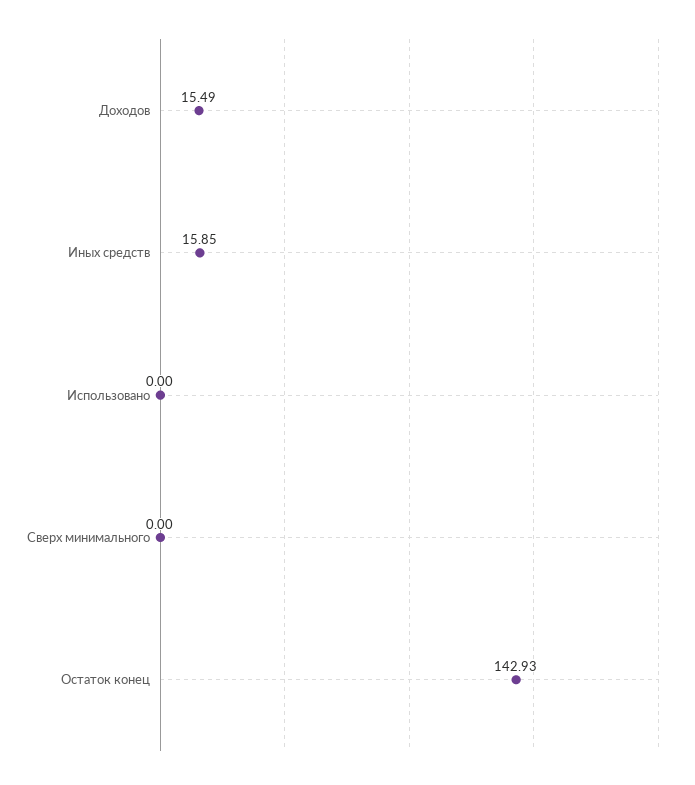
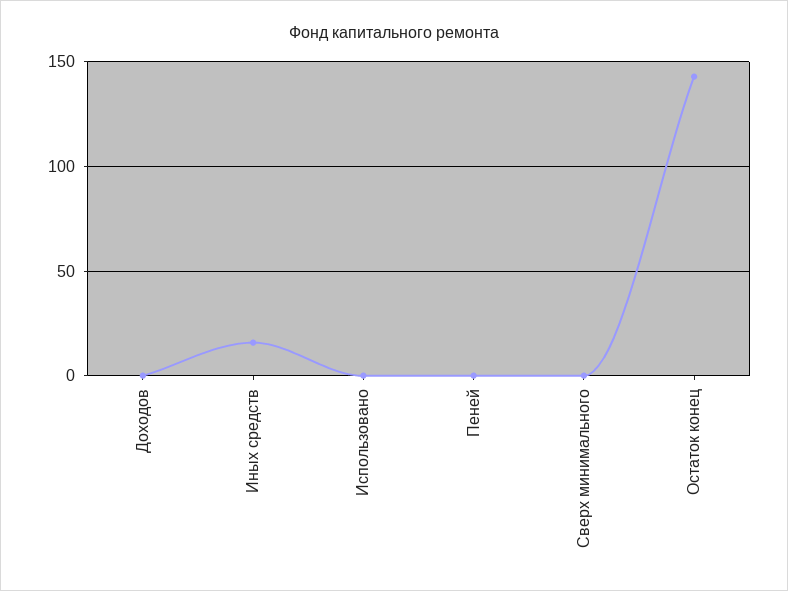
Доходов: 15.49 -> 0
Пеней: none -> 0

